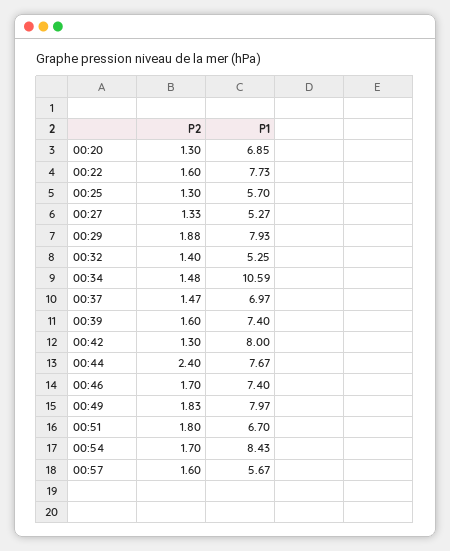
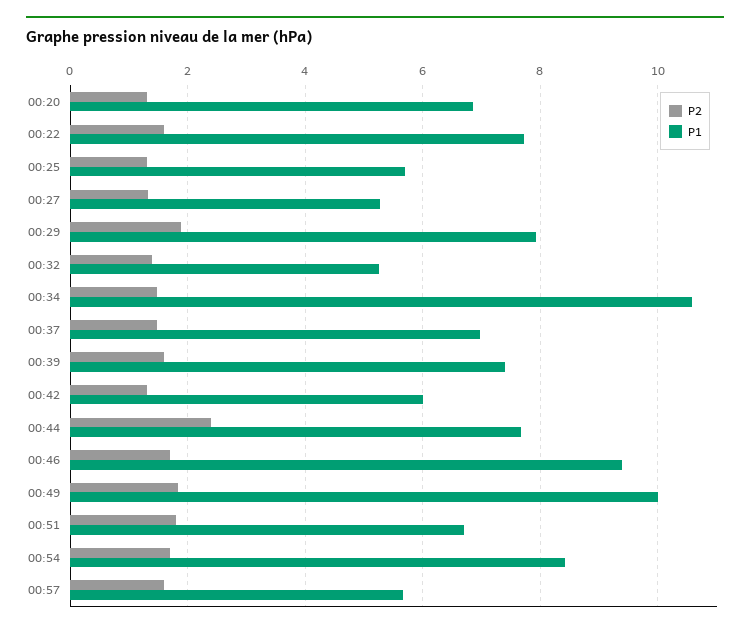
P1, 00:42: 8 -> 6
P1, 00:46: 7.4 -> 9.4
P1, 00:49: 7.97 -> 10

